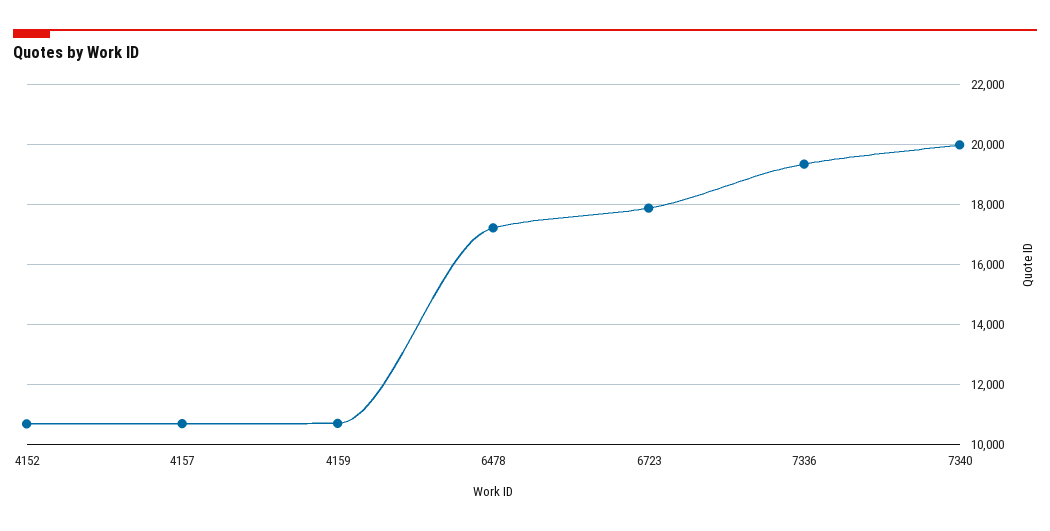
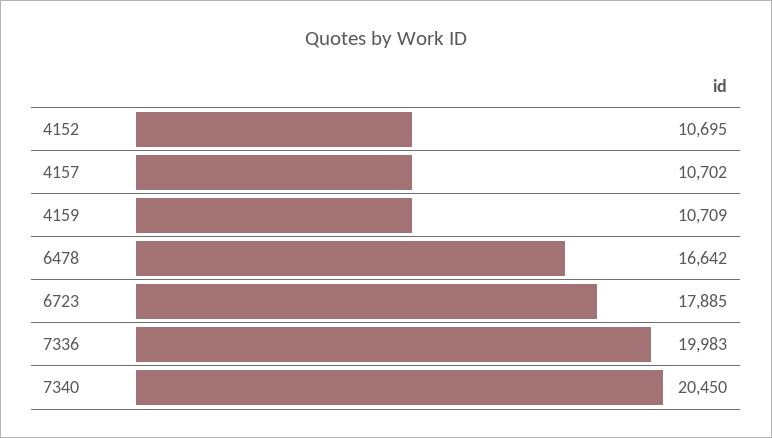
6478: 17200 -> 16642
7336: 19400 -> 19983
7340: 20000 -> 20450

